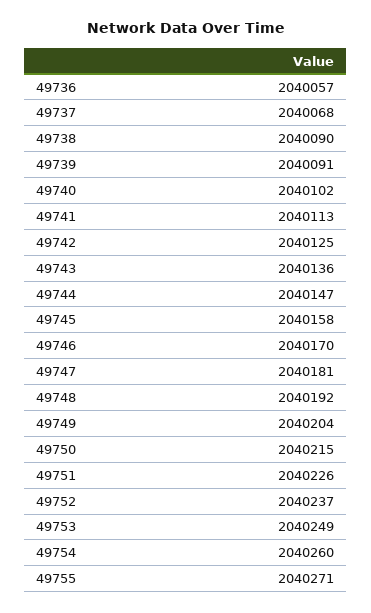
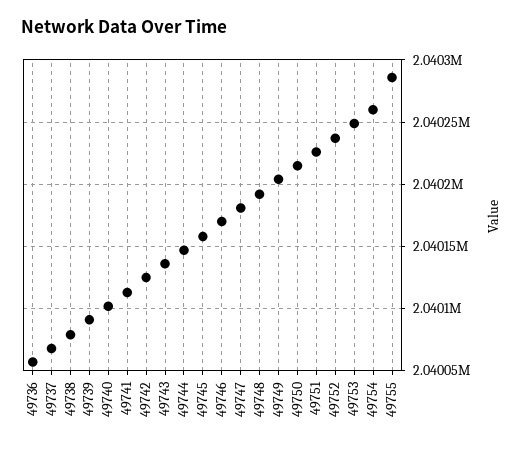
49738: 2040090 -> 2040080
49755: 2040271 -> 2040285

